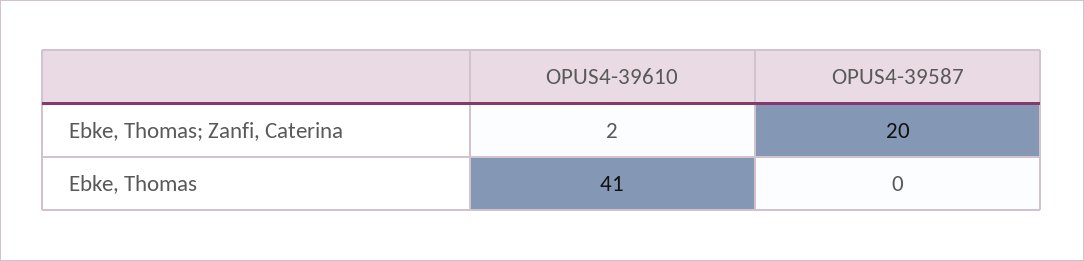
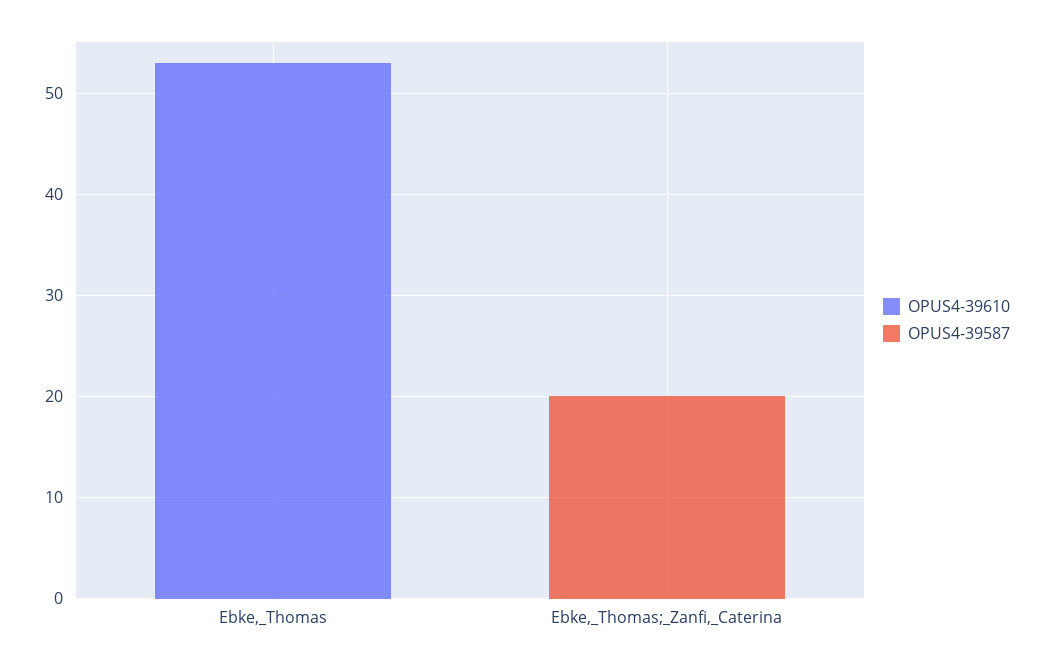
OPUS4-39610, Ebke, Thomas; Zanfi, Caterina: 2 -> 0
OPUS4-39610, Ebke, Thomas: 41 -> 53

